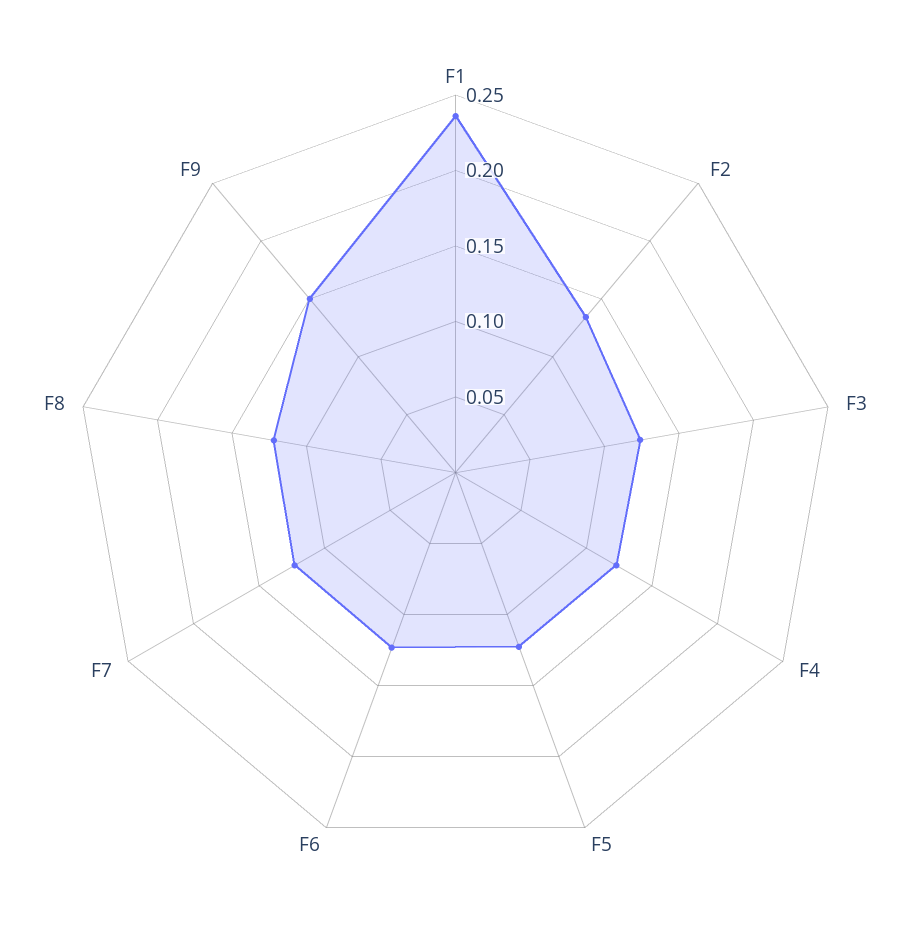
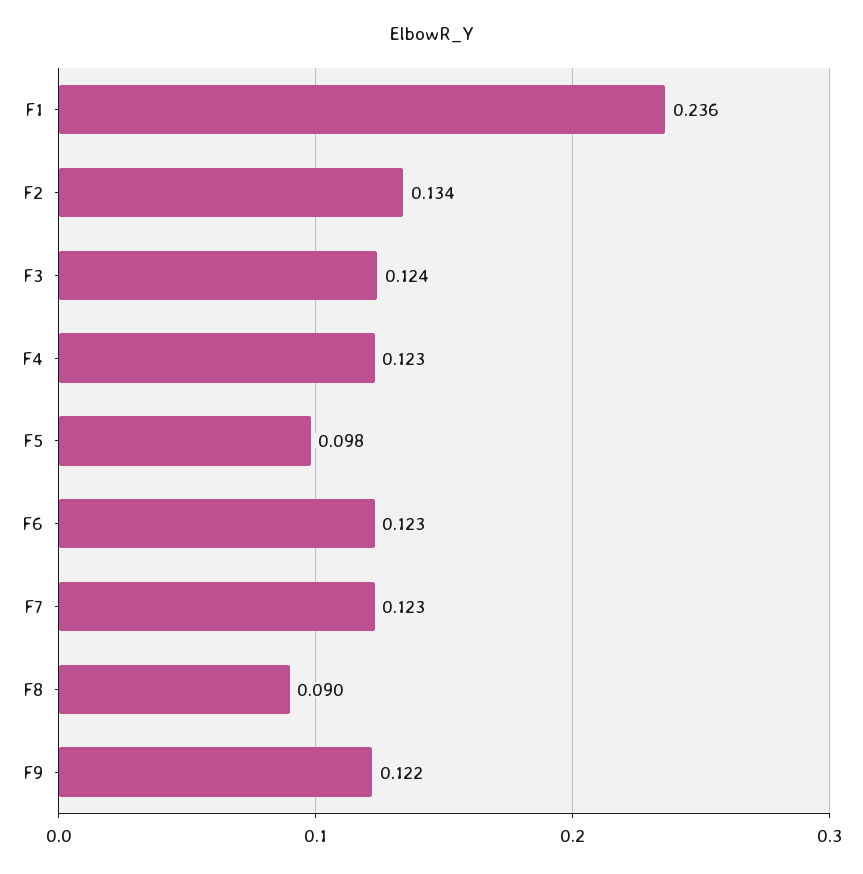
F5: 0.12 -> 0.098
F8: 0.12 -> 0.09
F9: 0.15 -> 0.122

